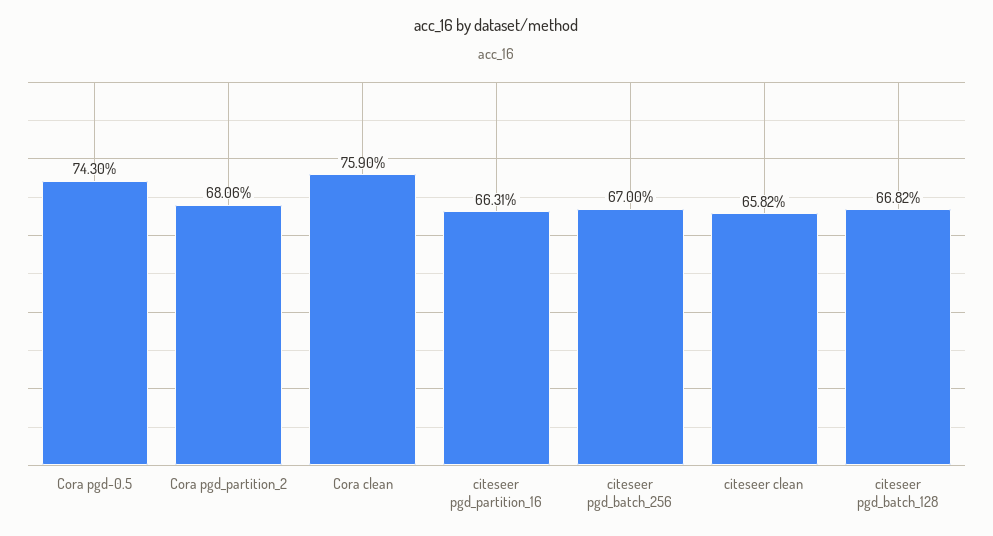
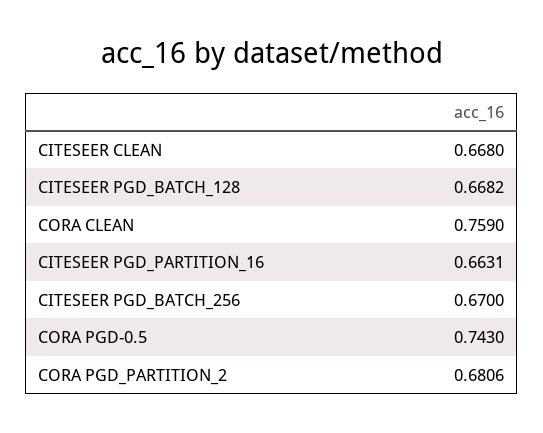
citeseer clean: 0.6582 -> 0.668

